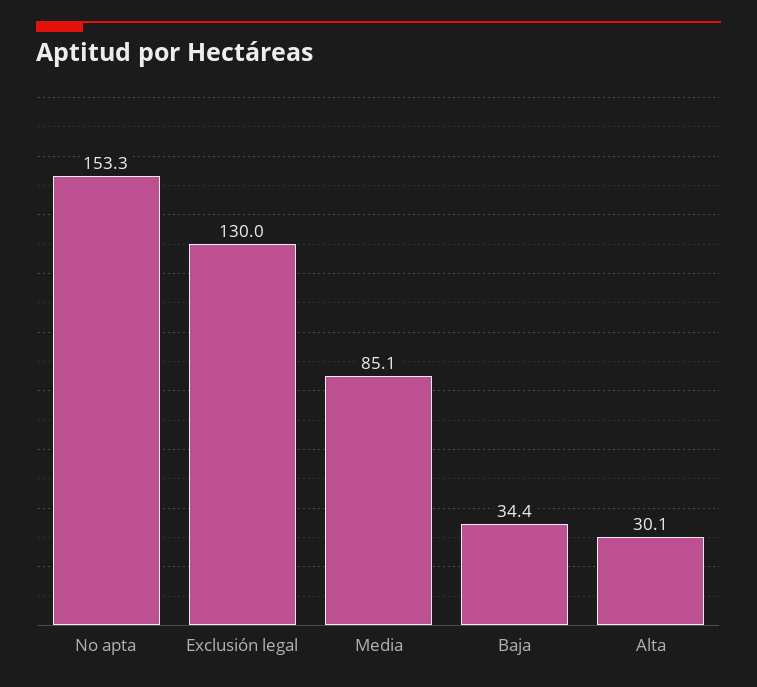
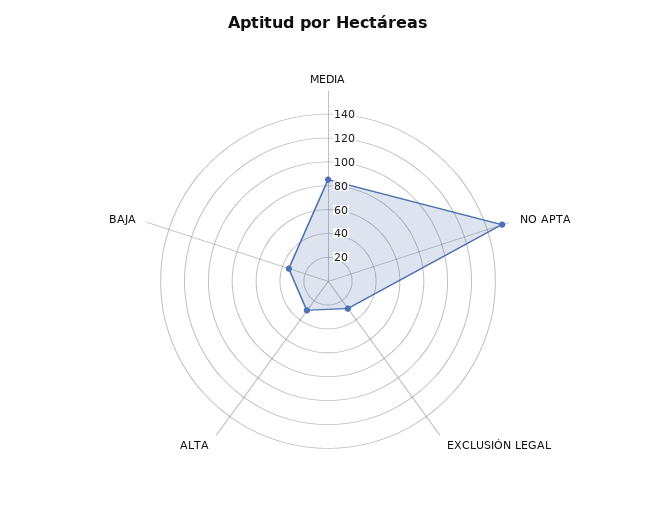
Exclusión legal: 130 -> 30

